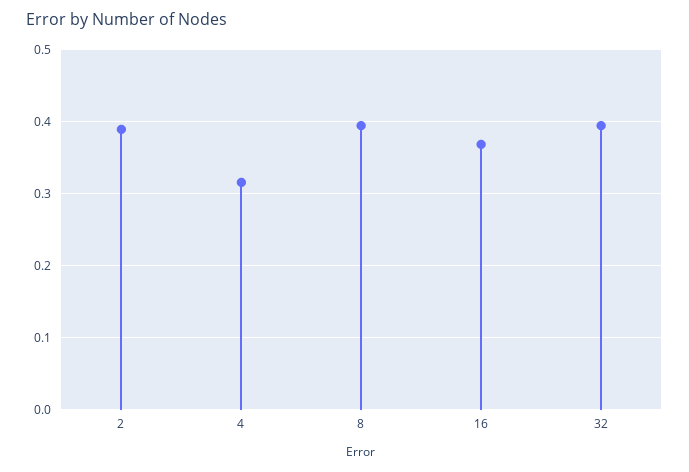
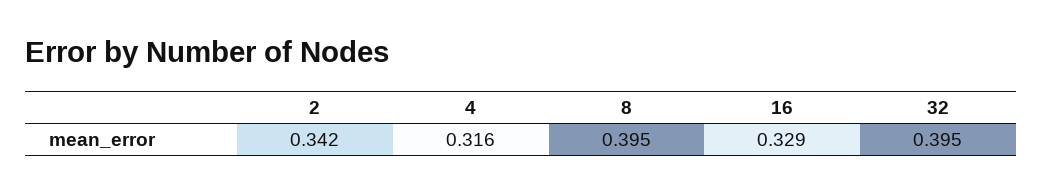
2: 0.39 -> 0.342
16: 0.37 -> 0.329

